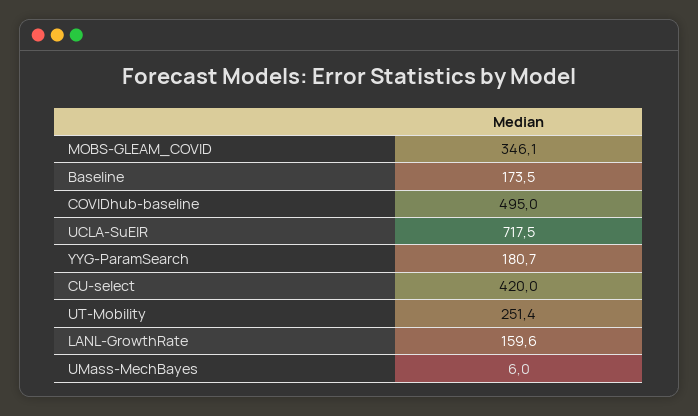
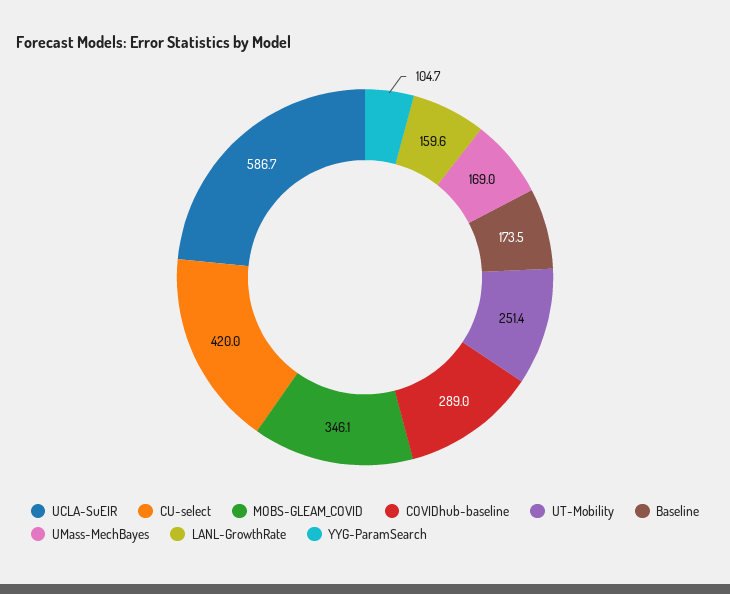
COVIDhub-baseline: 495 -> 289
UCLA-SuEIR: 717.5 -> 586.7
YYG-ParamSearch: 180.7 -> 104.7
UMass-MechBayes: 6 -> 169

